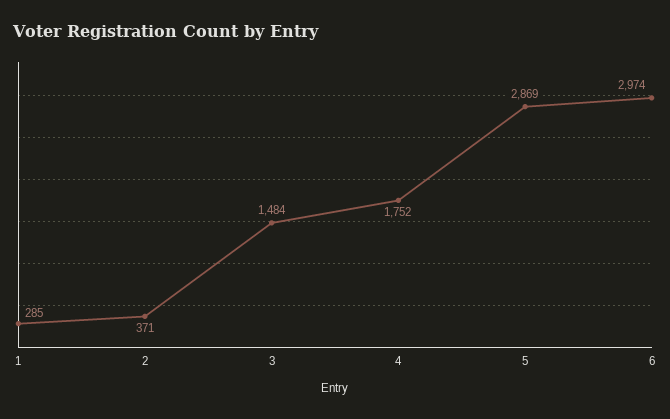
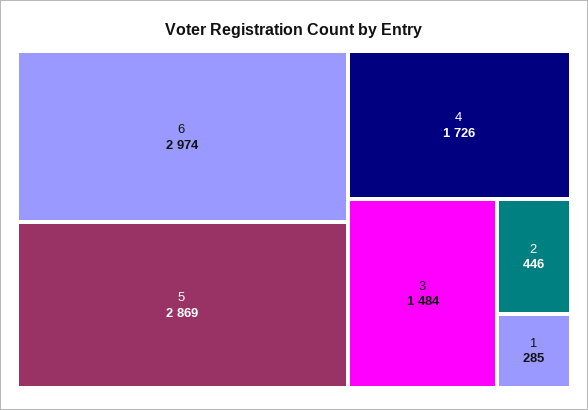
2: 371 -> 446
4: 1752 -> 1726

